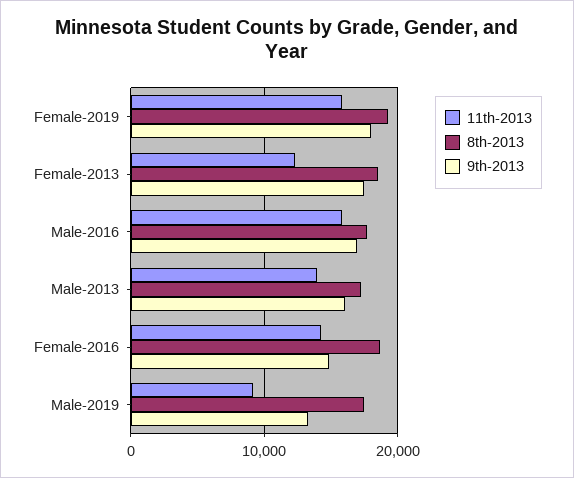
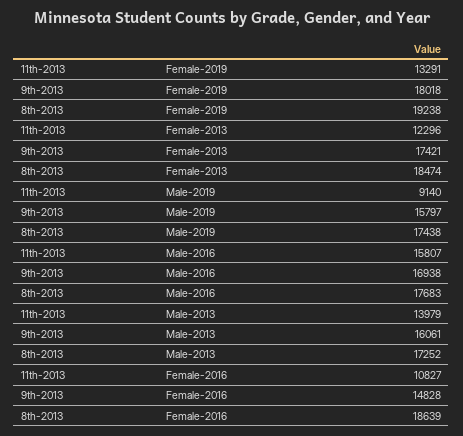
11th-2013, Female-2019: 16000 -> 13291
11th-2013, Female-2016: 14000 -> 10827
9th-2013, Male-2019: 13000 -> 15797

